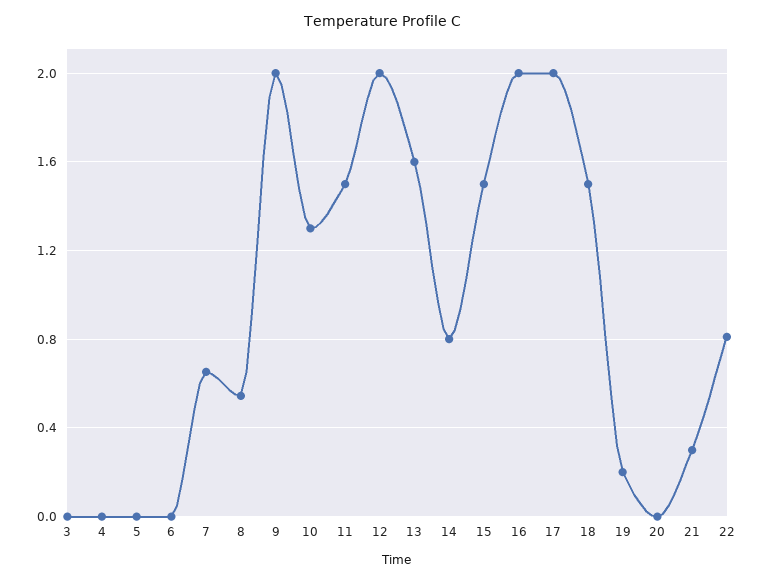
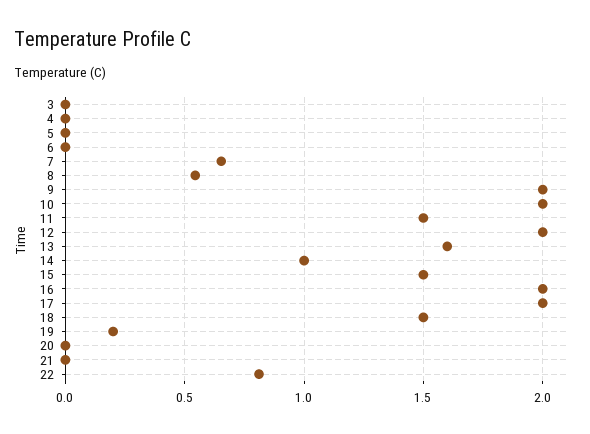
10: 1.3 -> 2
14: 0.8 -> 1
21: 0.3 -> 0

